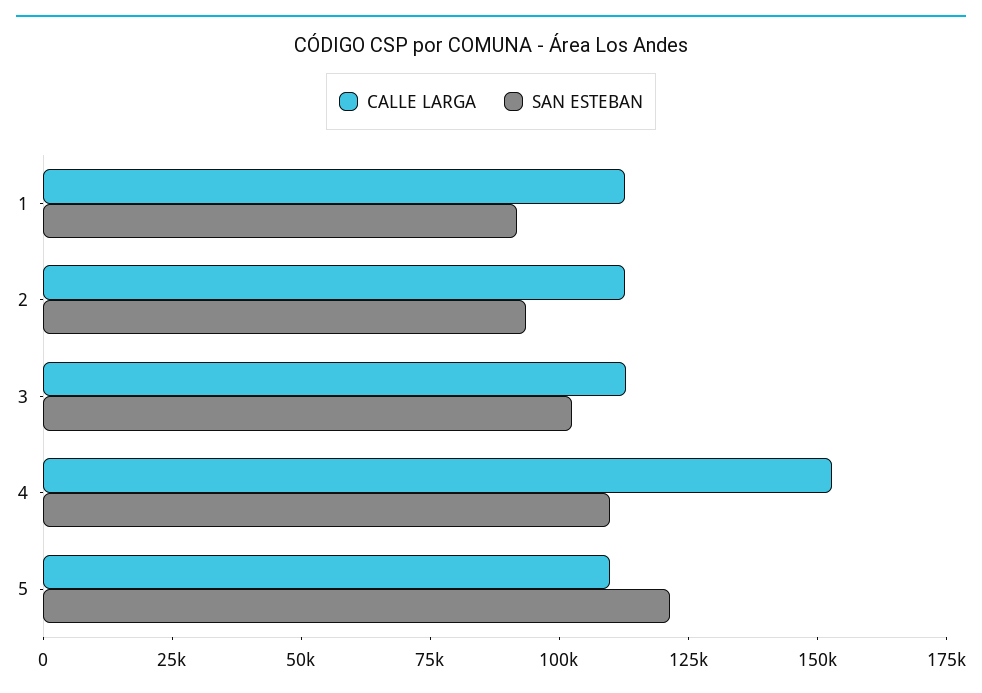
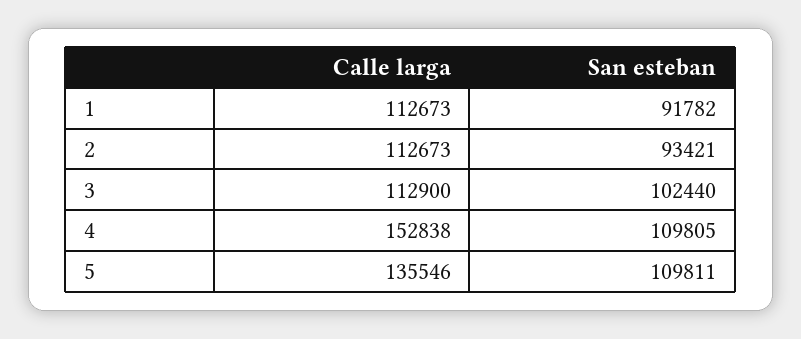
CALLE LARGA, 5: 110000 -> 135546
SAN ESTEBAN, 5: 120000 -> 109811

